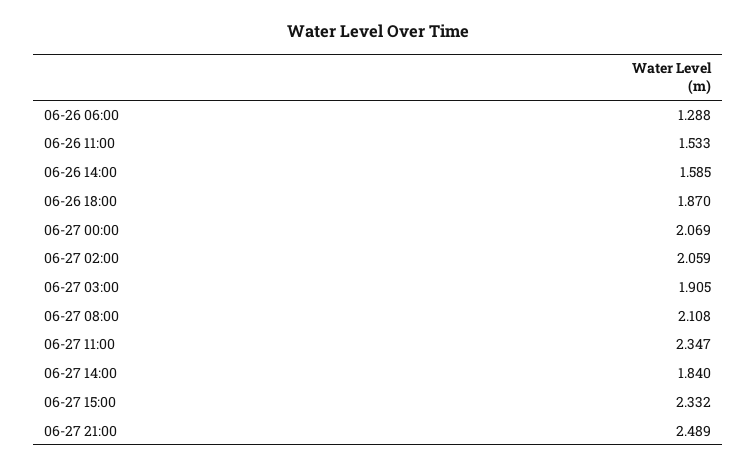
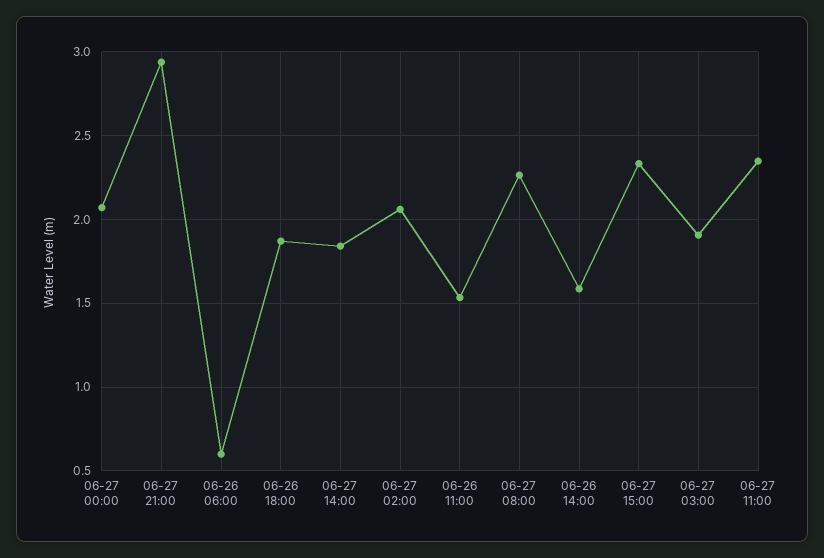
06-26 06:00: 1.288 -> 0.6
06-27 08:00: 2.108 -> 2.25
06-27 21:00: 2.489 -> 2.95

